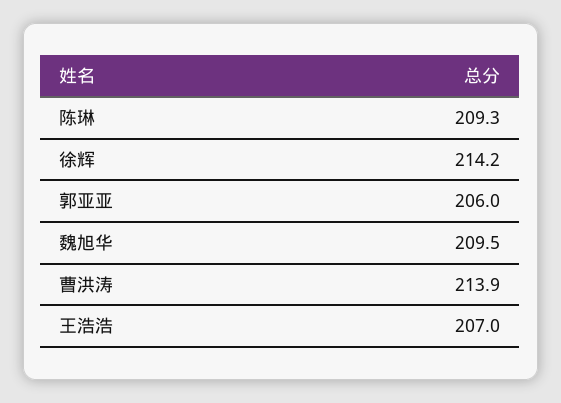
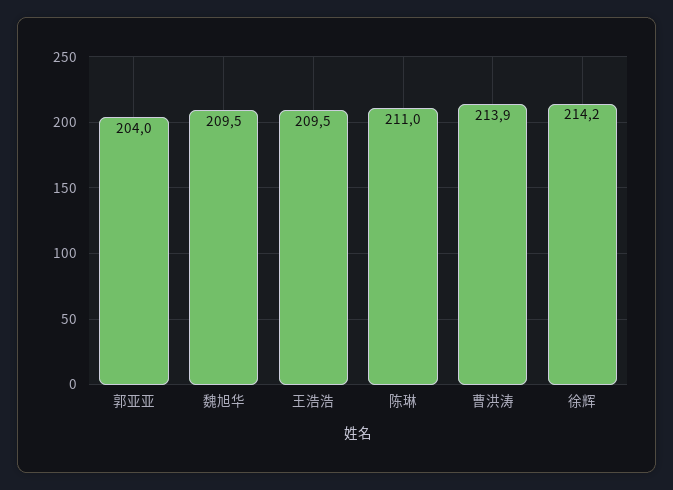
陈琳: 209.3 -> 211
郭亚亚: 206 -> 204
王浩浩: 207 -> 209.5

